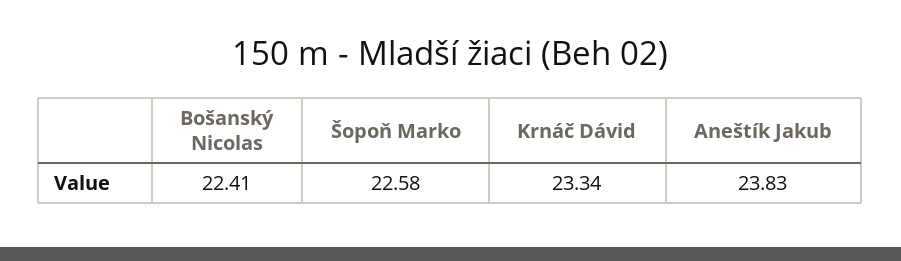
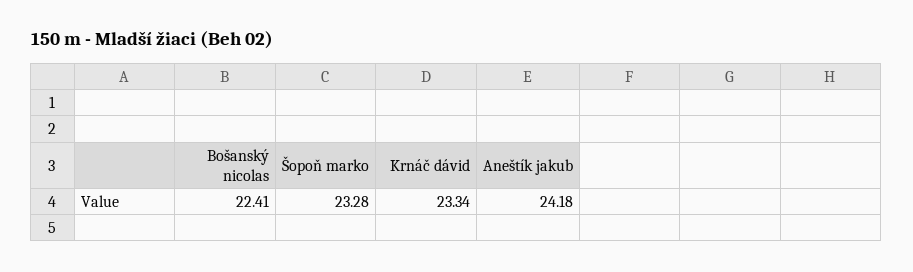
Šopoň Marko: 22.58 -> 23.28
Aneštík Jakub: 23.83 -> 24.18

